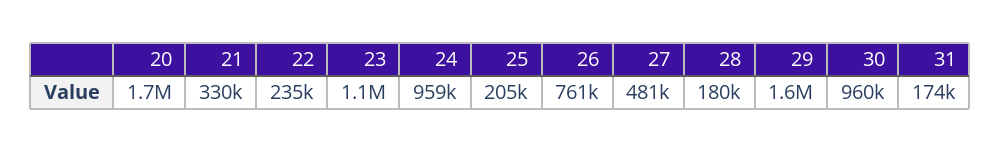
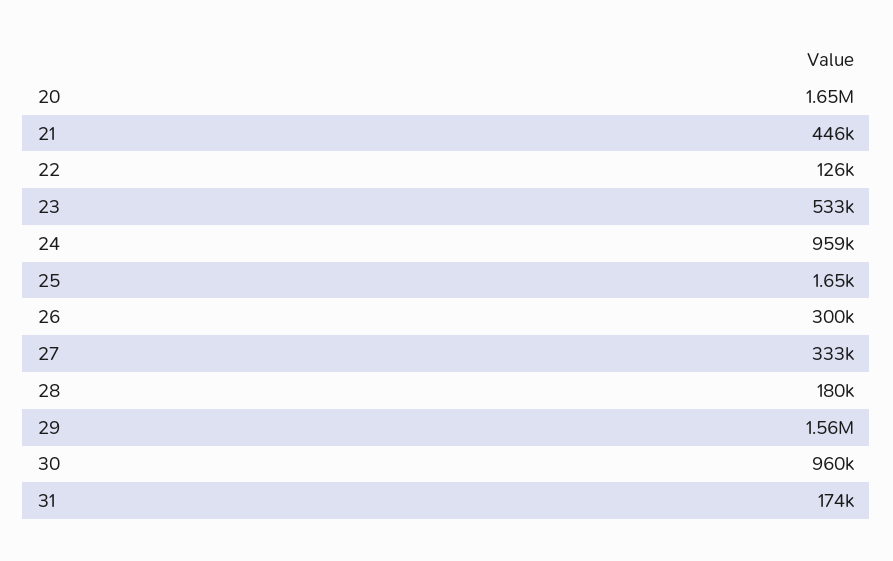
21: 330000 -> 446000
22: 235000 -> 126000
23: 1100000 -> 533000
25: 205000 -> 1650
26: 761000 -> 300000
27: 481000 -> 333000

